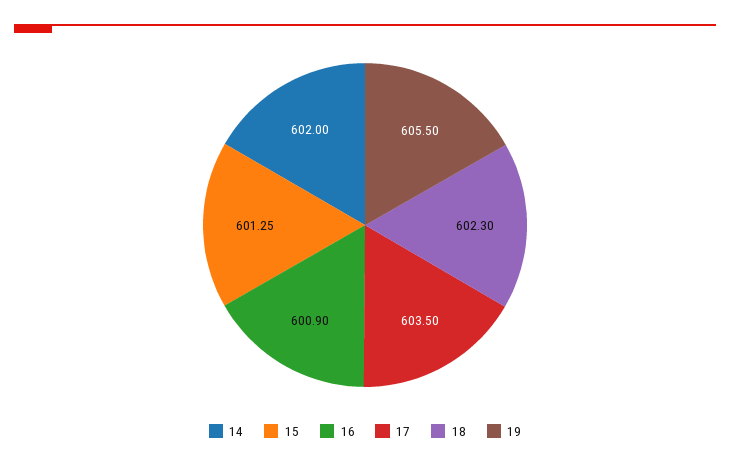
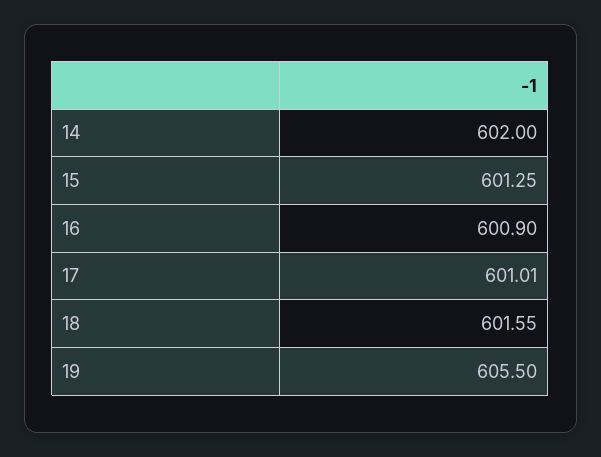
17: 603.5 -> 601.01
18: 602.3 -> 601.55

